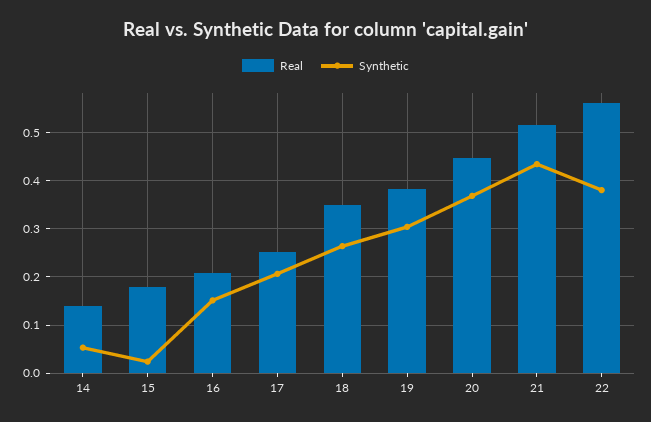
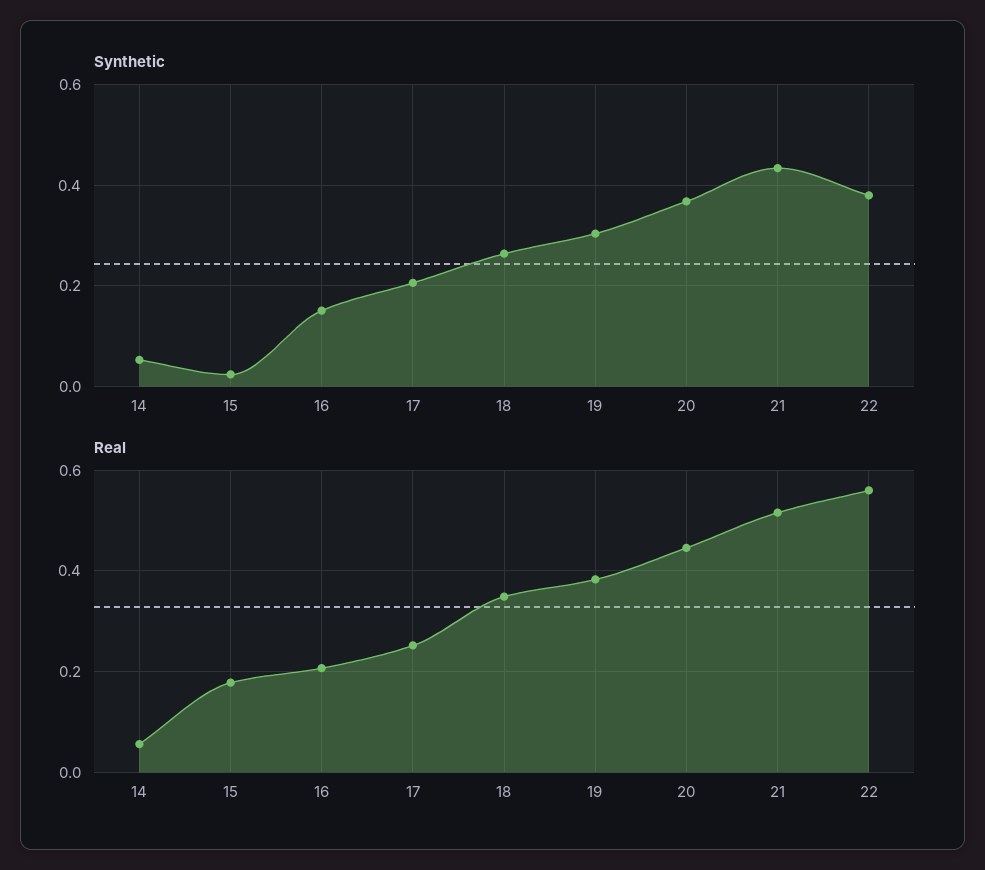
Real, 14: 0.14 -> 0.06

